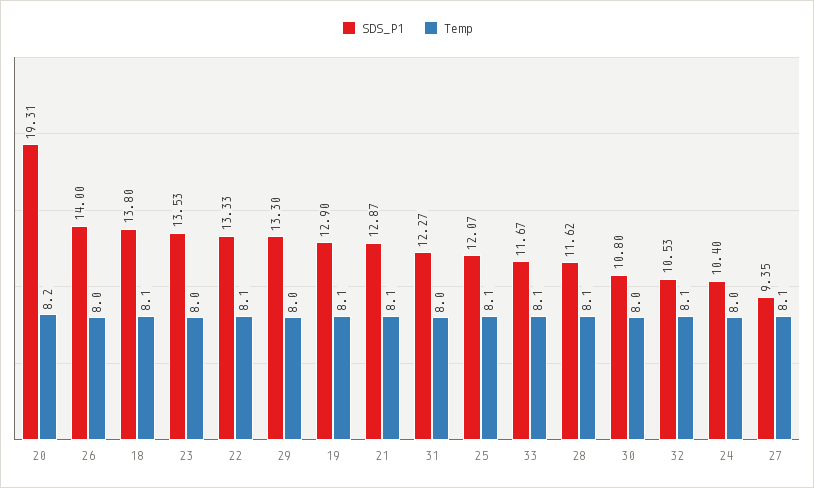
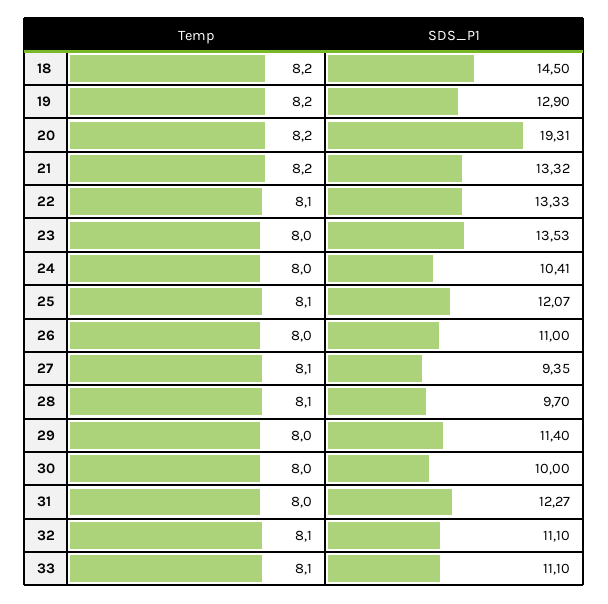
SDS_P1, 26: 14 -> 11
SDS_P1, 18: 13.8 -> 14.5
Temp, 18: 8.1 -> 8.2
SDS_P1, 29: 13.3 -> 11.4
Temp, 19: 8.1 -> 8.2
SDS_P1, 21: 12.87 -> 13.32
Temp, 21: 8.1 -> 8.2
SDS_P1, 33: 11.67 -> 11.1
SDS_P1, 28: 11.62 -> 9.7
SDS_P1, 30: 10.8 -> 10
SDS_P1, 32: 10.53 -> 11.1
SDS_P1, 24: 10.4 -> 10.41

